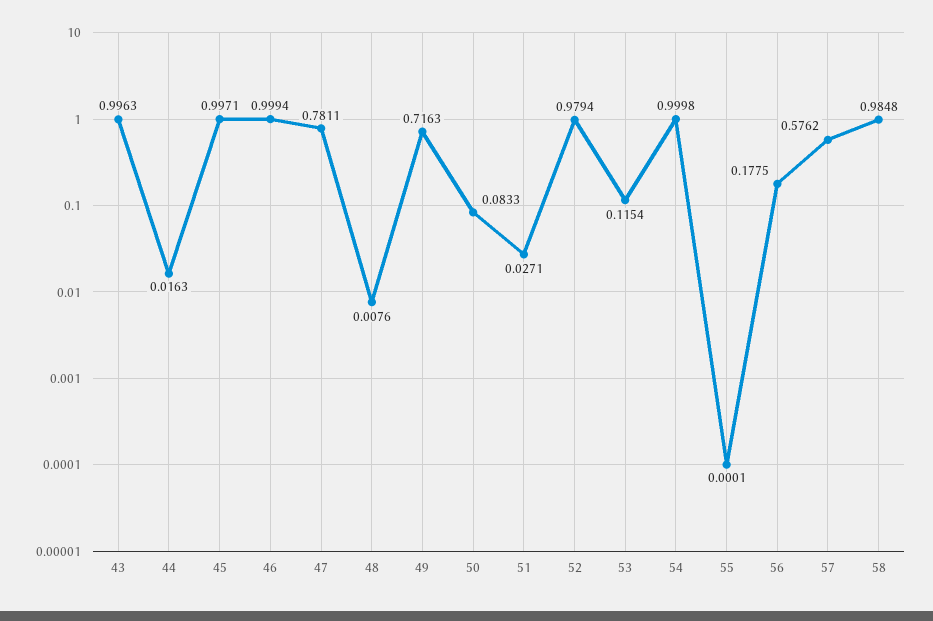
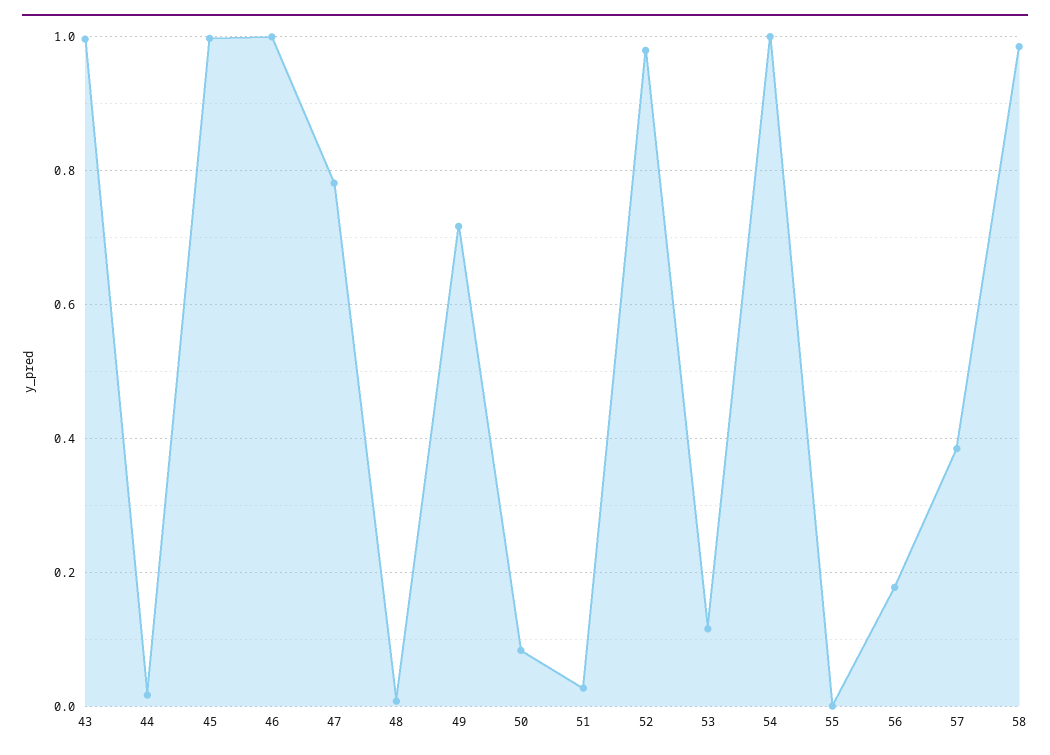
57: 0.5762 -> 0.38

